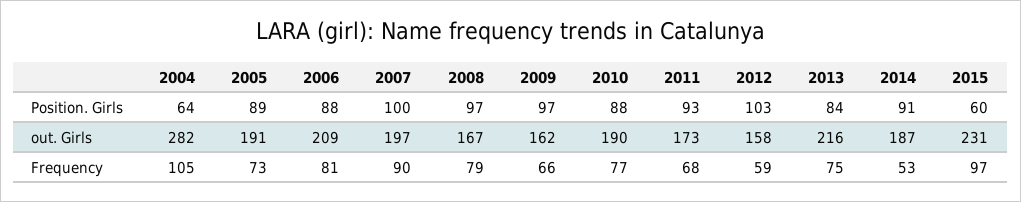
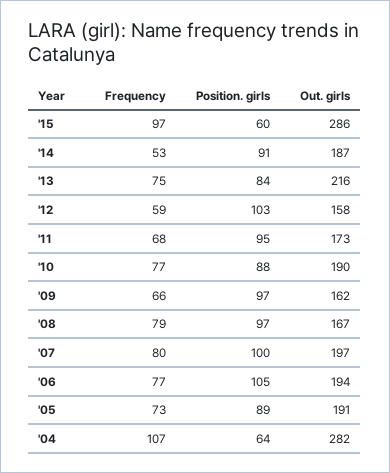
2006, Position. Girls: 88 -> 105
2011, Position. Girls: 93 -> 95
2006, out. Girls: 209 -> 194
2015, out. Girls: 231 -> 286
2004, Frequency: 105 -> 107
2006, Frequency: 81 -> 77
2007, Frequency: 90 -> 80

